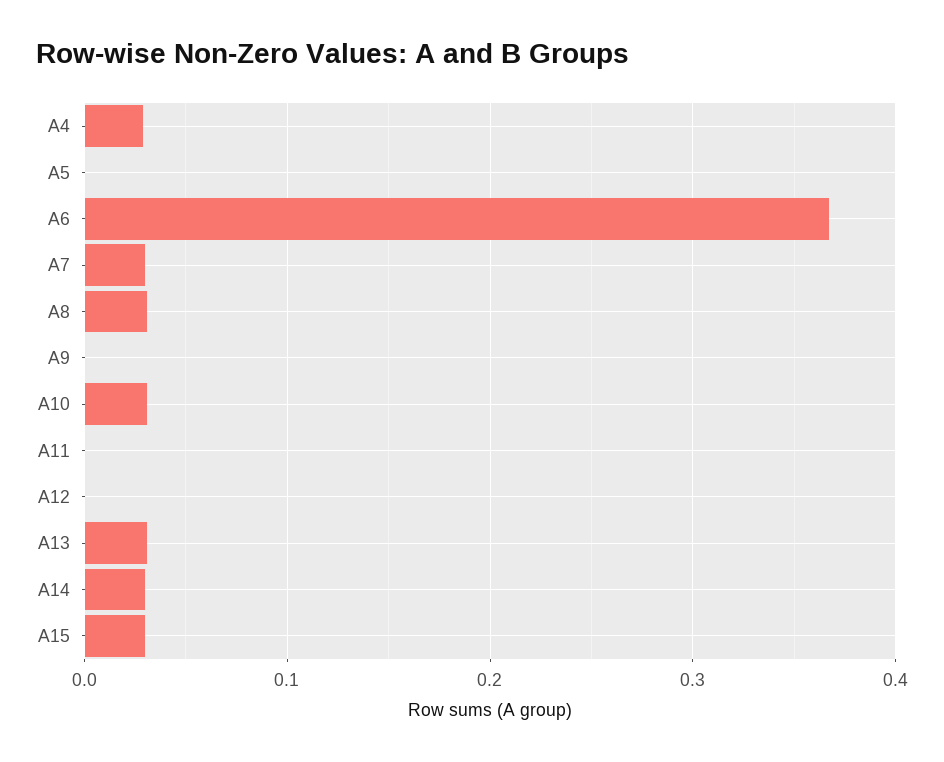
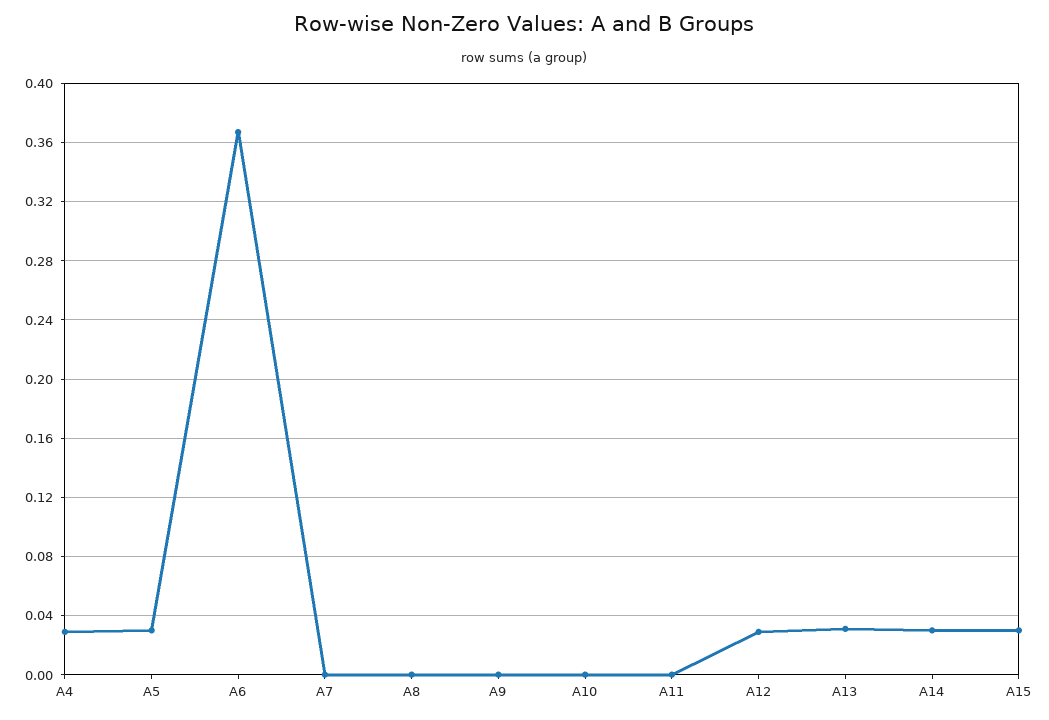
A5: 0 -> 0.03
A7: 0.03 -> 0
A8: 0.03 -> 0
A10: 0.03 -> 0
A12: 0 -> 0.03

